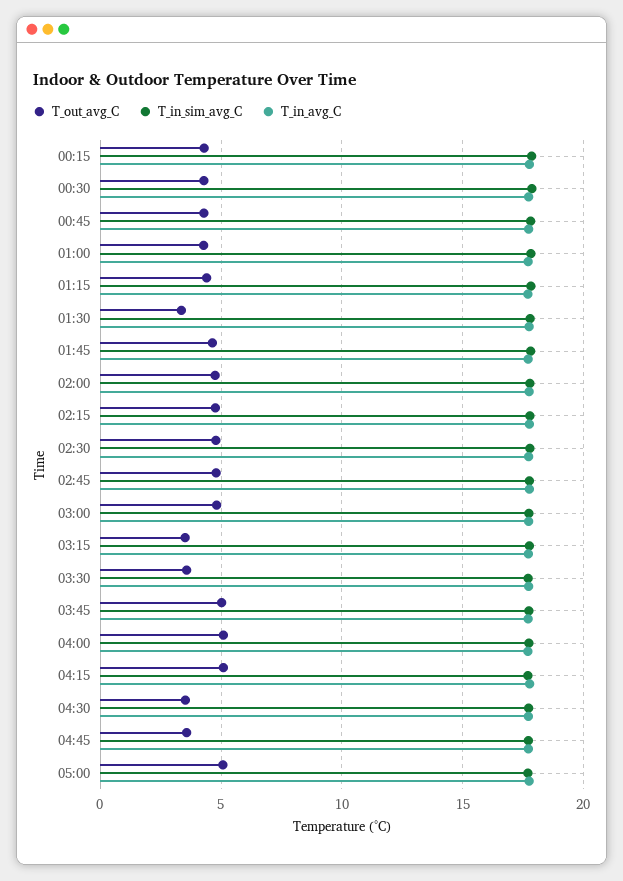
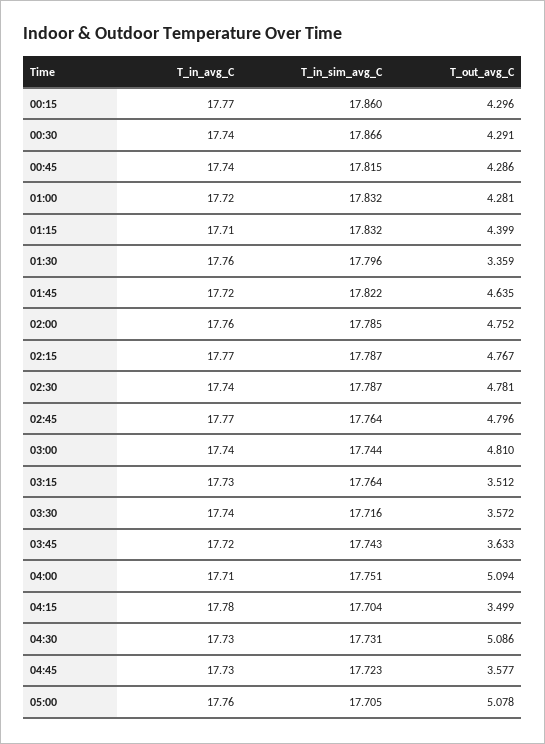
T_out_avg_C, 03:45: 5 -> 3.633
T_out_avg_C, 04:15: 5 -> 3.499
T_out_avg_C, 04:30: 3.5 -> 5.086

